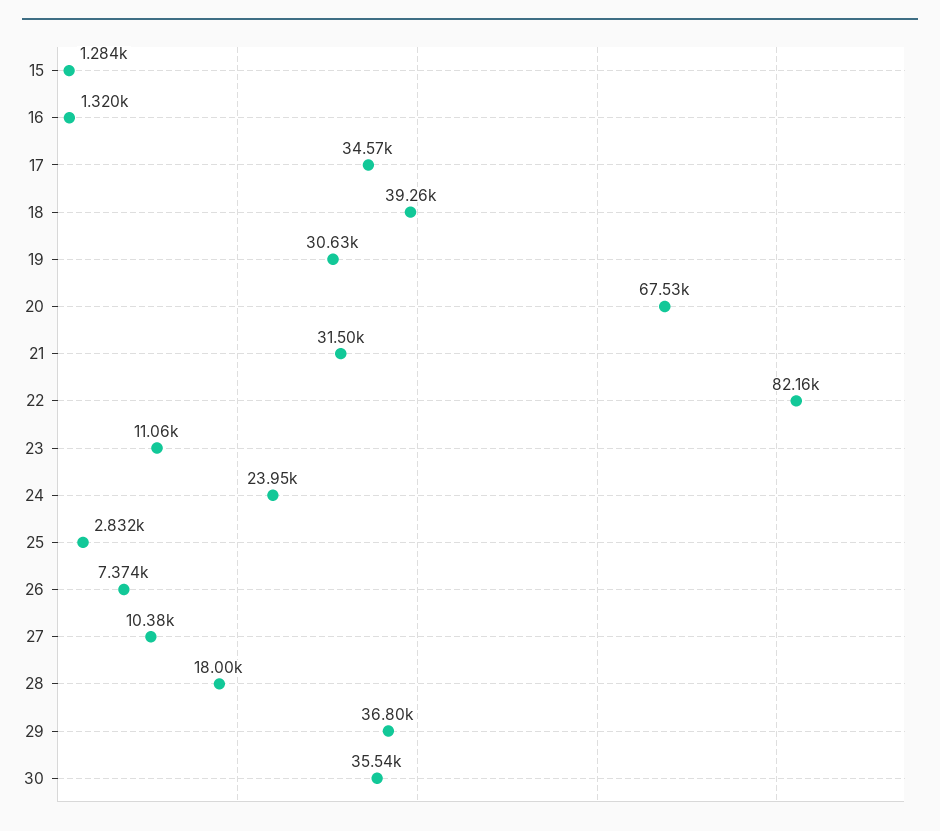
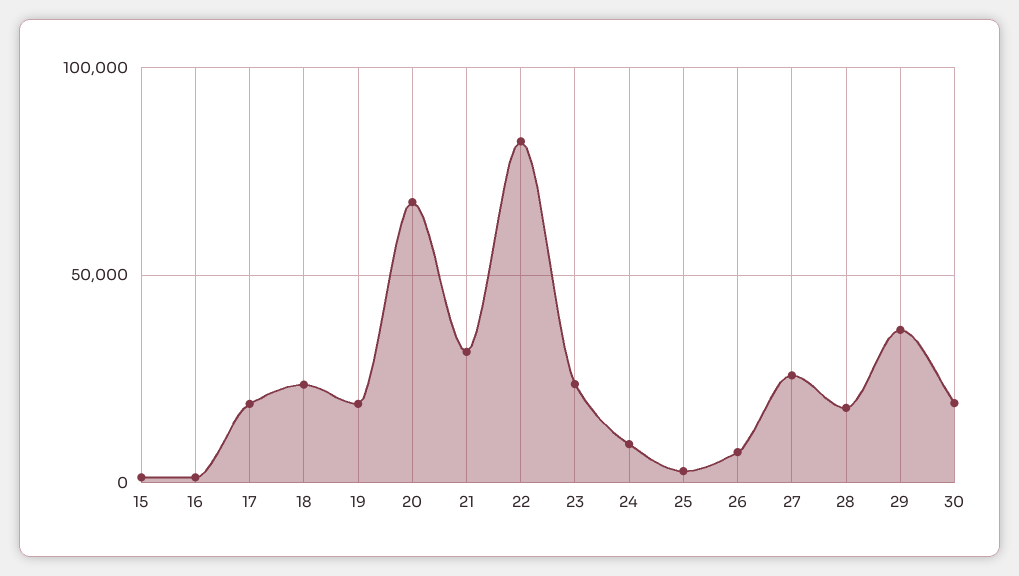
17: 34570 -> 20000
18: 39260 -> 25000
19: 30630 -> 20000
23: 11060 -> 25000
24: 23950 -> 10000
27: 10380 -> 25000
30: 35540 -> 20000

